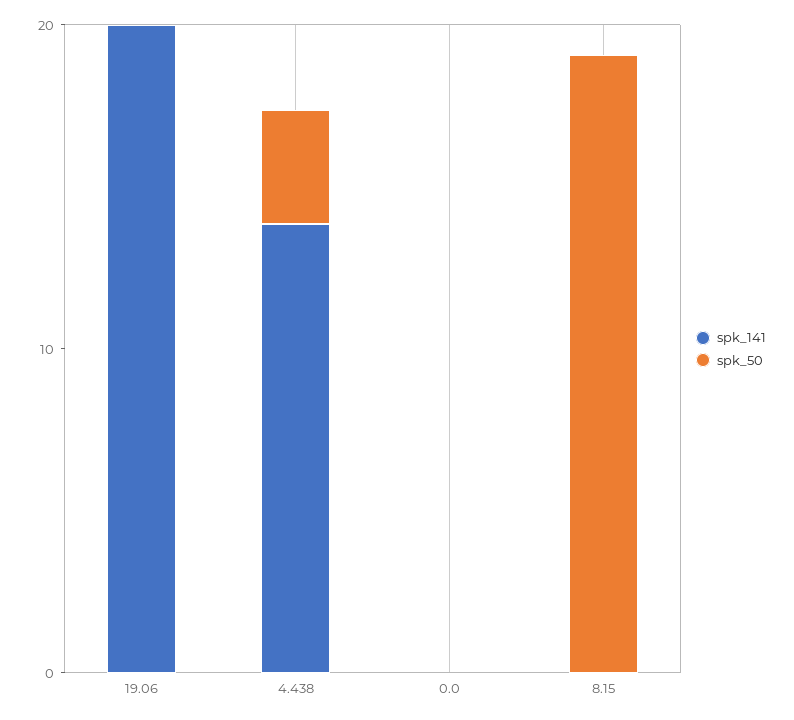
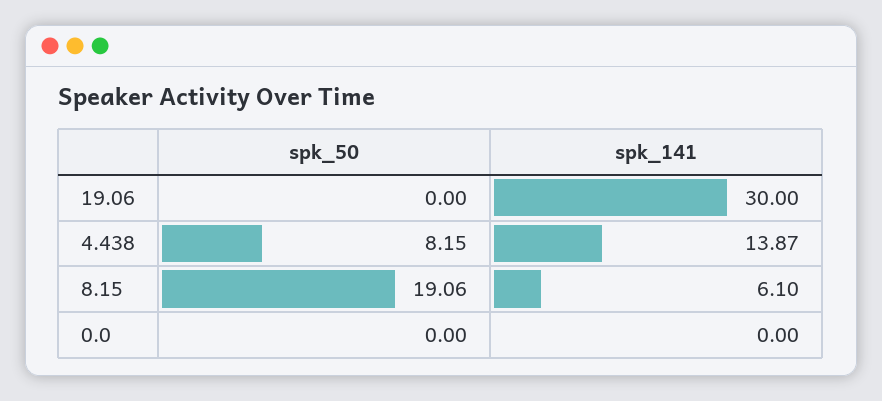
spk_141, 19.06: 20 -> 30
spk_50, 4.438: 4 -> 8.15
spk_141, 8.15: 0 -> 6.1

